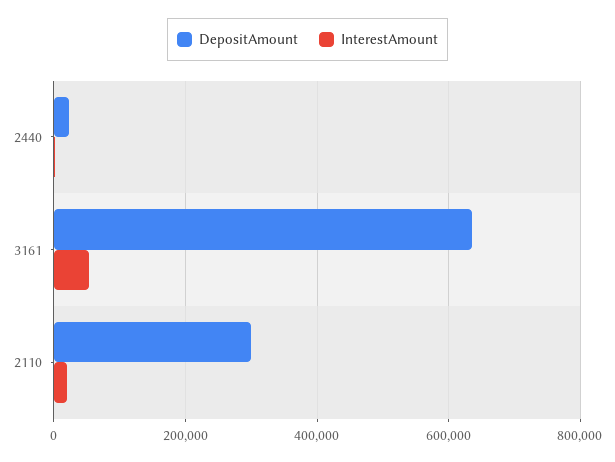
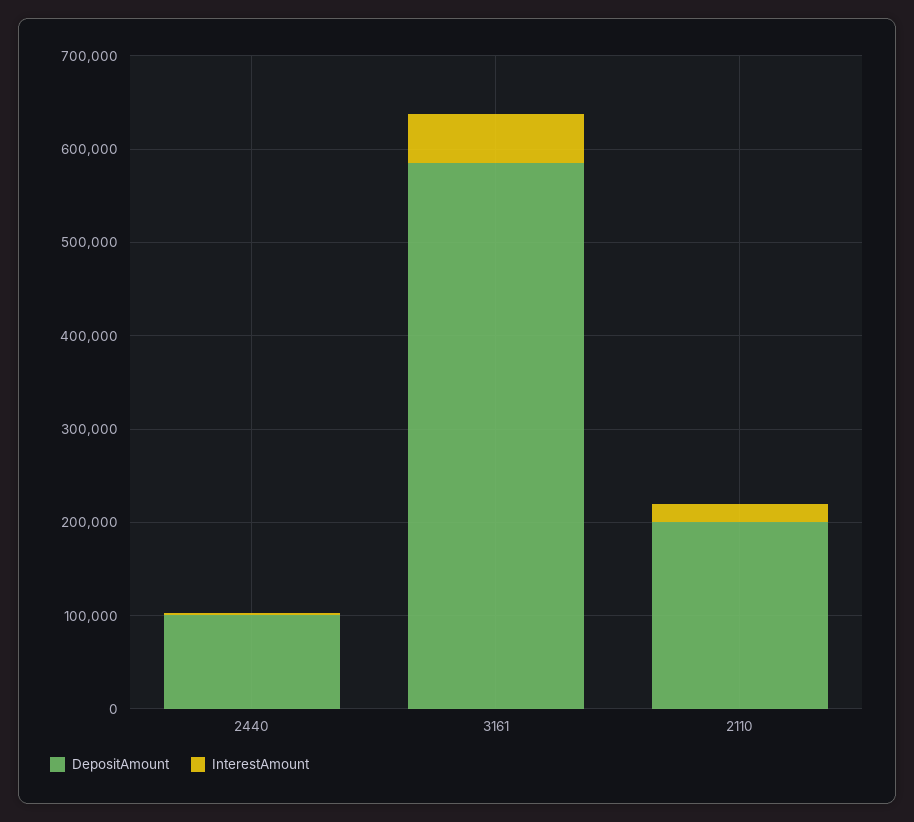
DepositAmount, 2440: 20000 -> 100000
DepositAmount, 3161: 640000 -> 580000
DepositAmount, 2110: 300000 -> 200000

